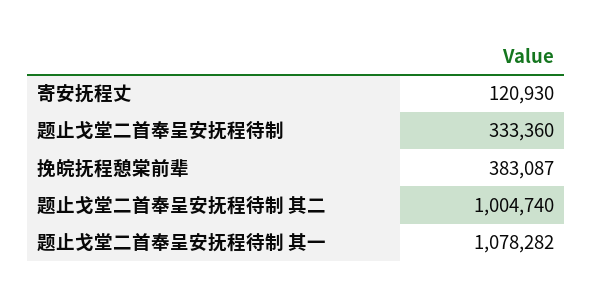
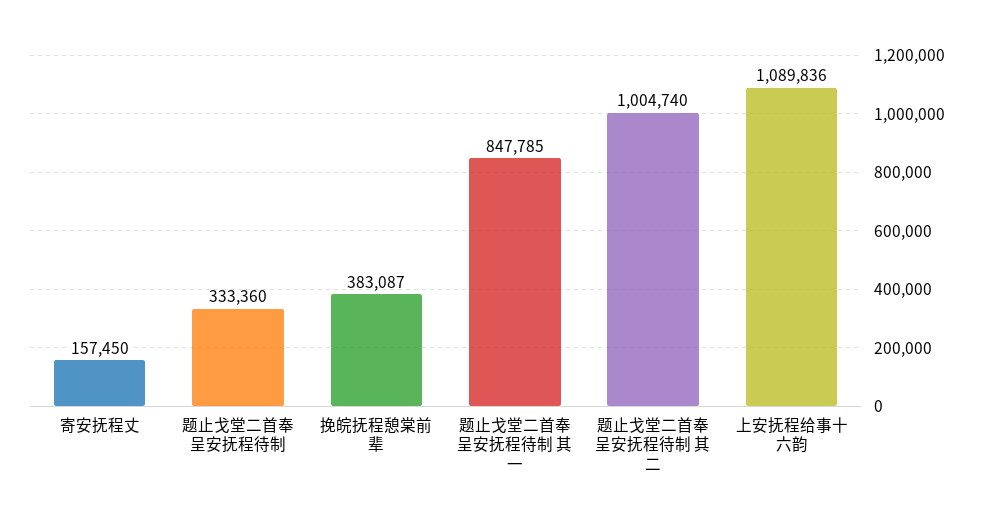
寄安抚程丈: 120930 -> 157450
题止戈堂二首奉呈安抚程待制 其一: 1078282 -> 847785
上安抚程给事十六韵: none -> 1089836

